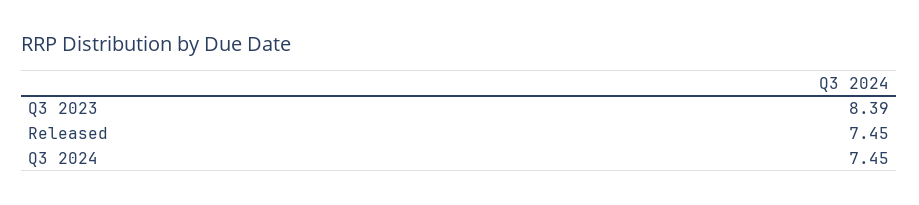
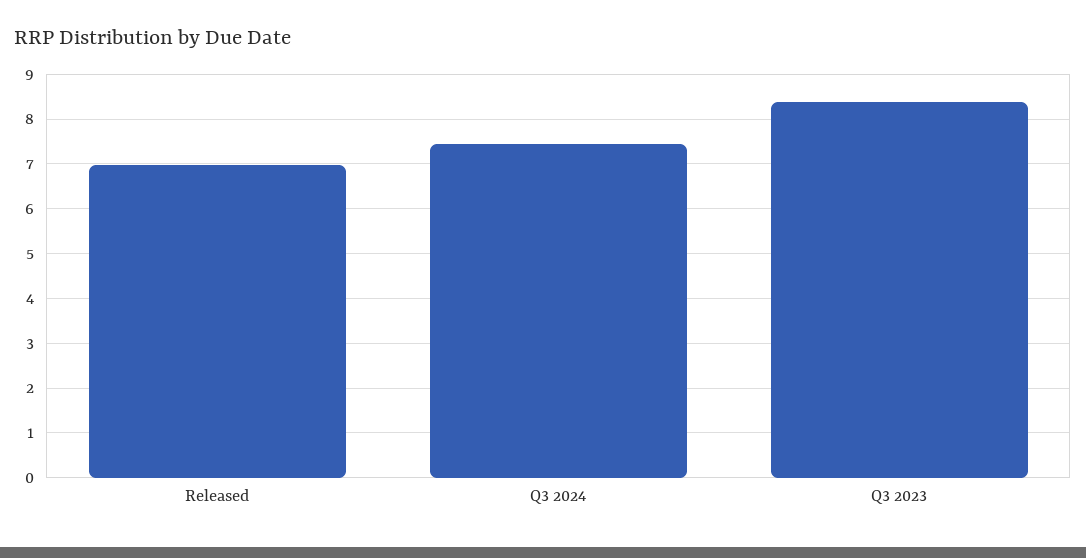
Released: 7.45 -> 7

